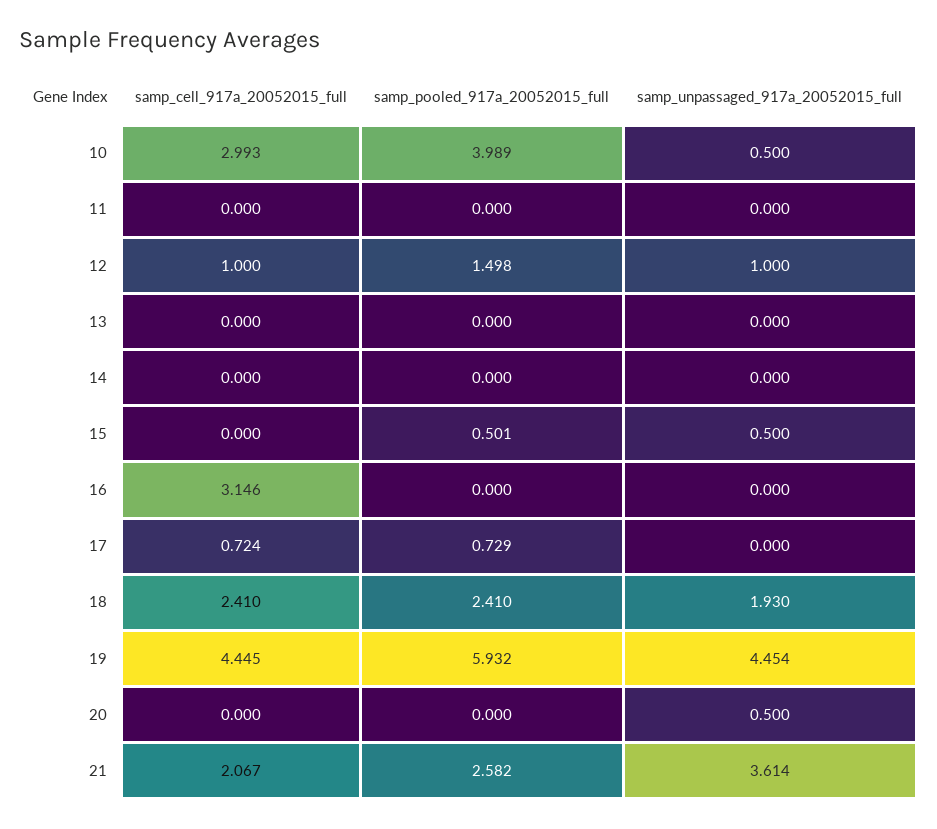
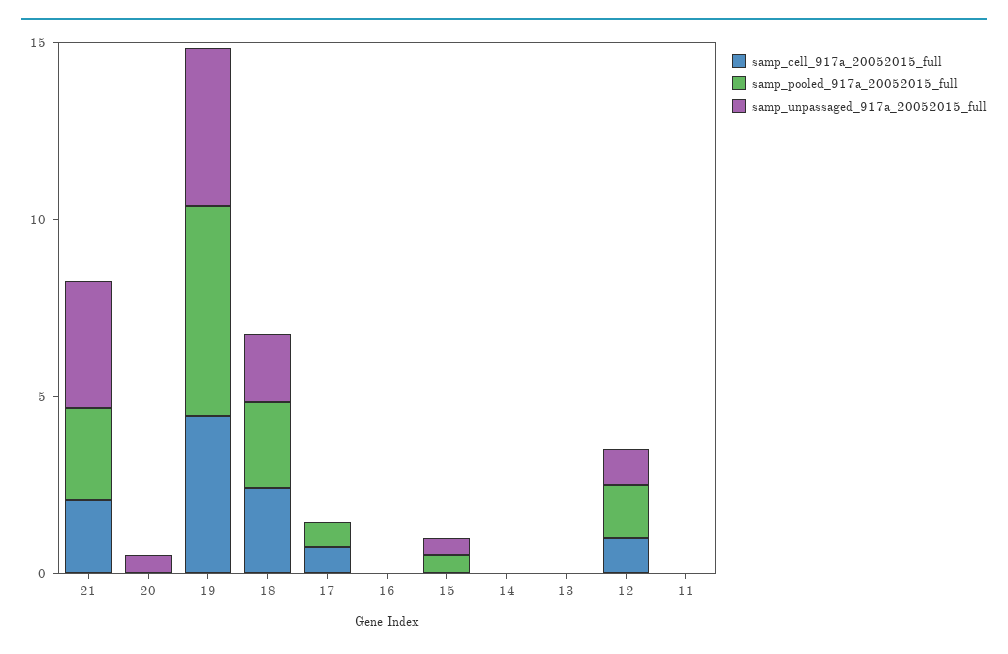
samp_cell_917a_20052015_full, 10: 2.993 -> none
samp_pooled_917a_20052015_full, 10: 3.989 -> none
samp_unpassaged_917a_20052015_full, 10: 0.5 -> none
samp_cell_917a_20052015_full, 16: 3.146 -> 0

